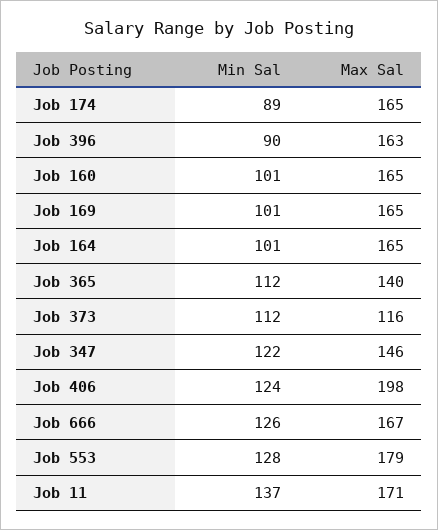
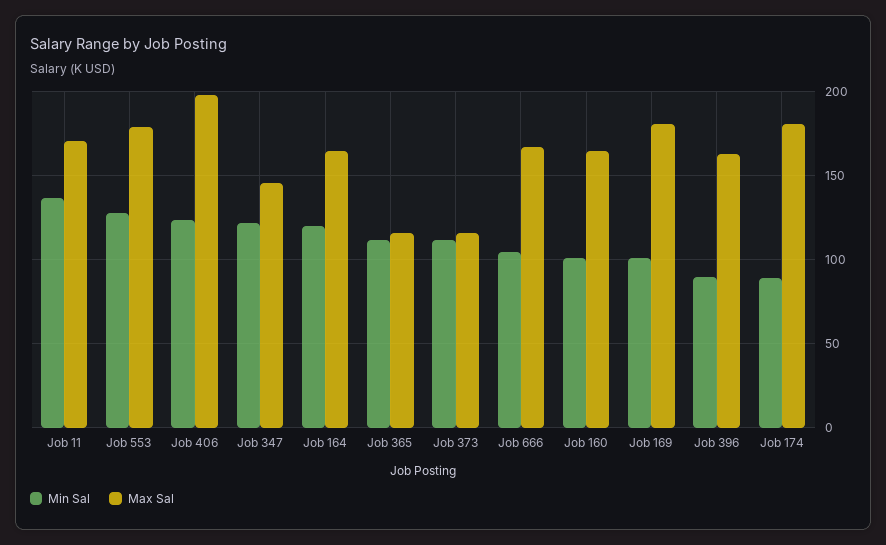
Max Sal, Job 174: 165 -> 180
Max Sal, Job 169: 165 -> 180
Min Sal, Job 164: 101 -> 120
Max Sal, Job 365: 140 -> 115
Min Sal, Job 666: 126 -> 105

